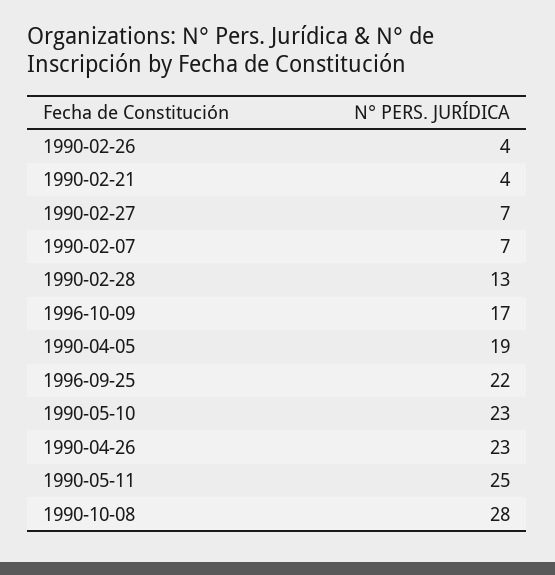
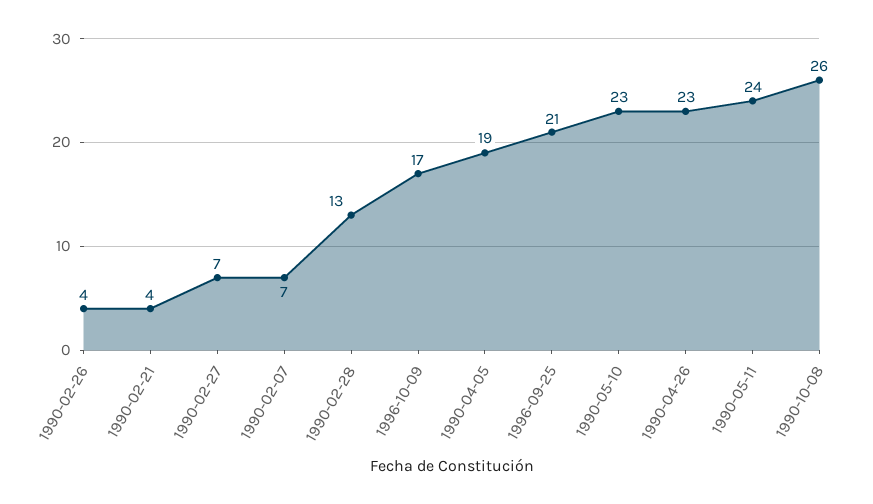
1996-09-25: 22 -> 21
1990-05-11: 25 -> 24
1990-10-08: 28 -> 26

